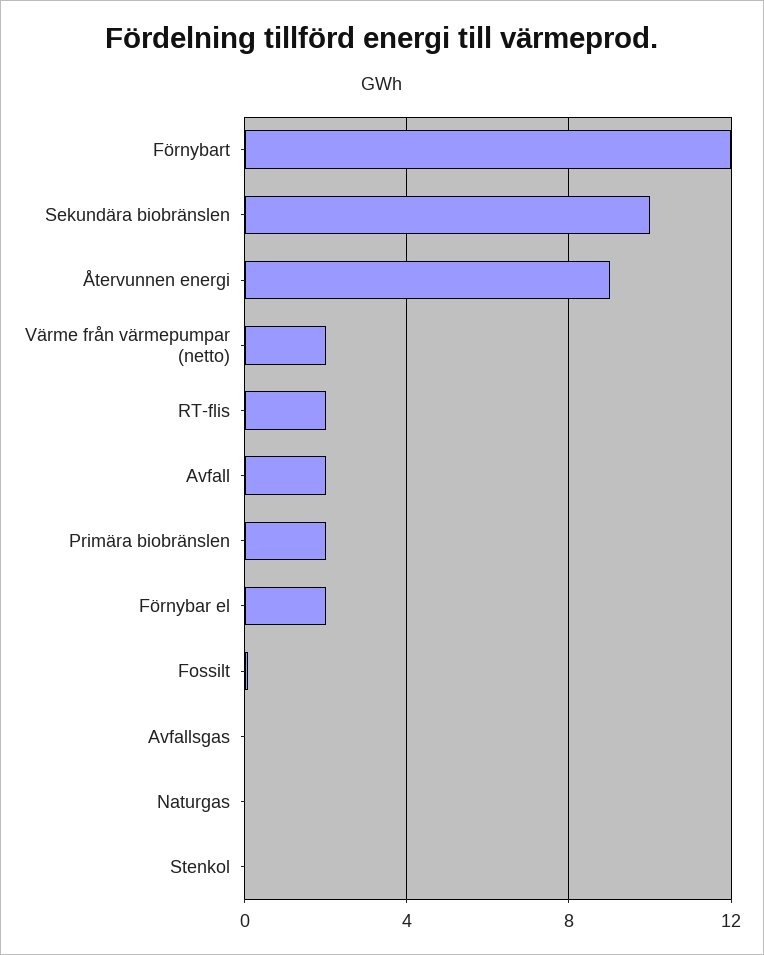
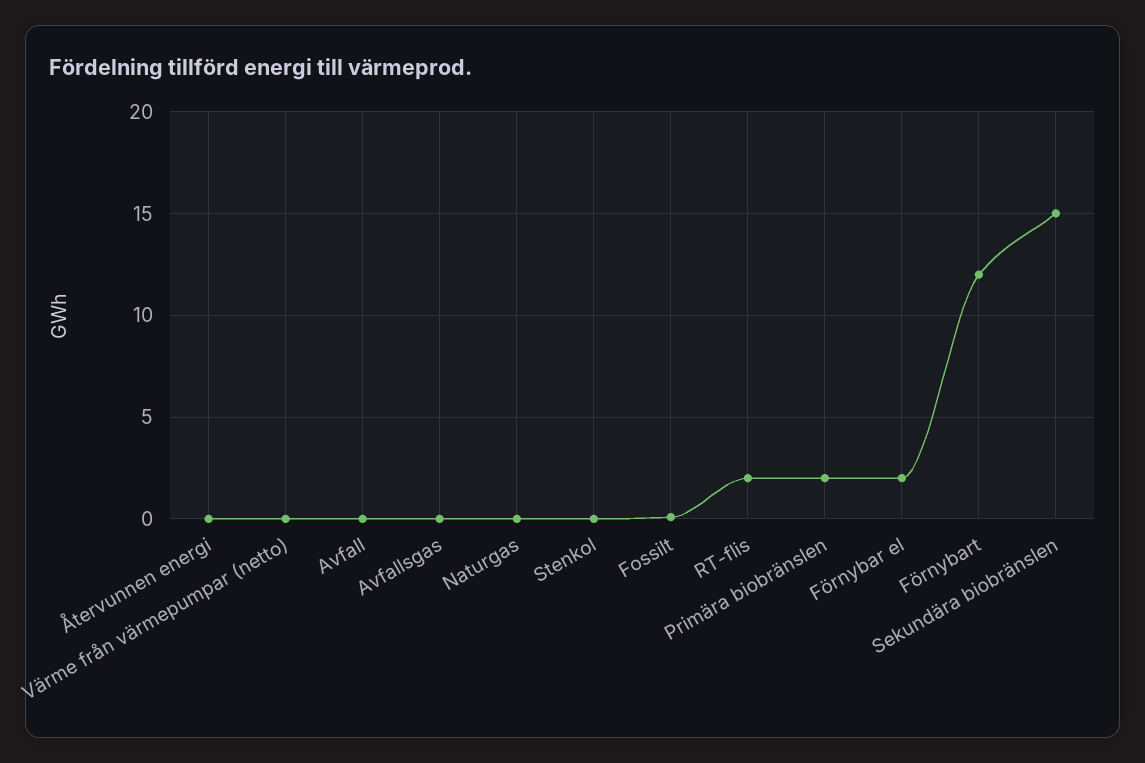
Sekundära biobränslen: 10 -> 15
Återvunnen energi: 9 -> 0
Värme från värmepumpar (netto): 2 -> 0
Avfall: 2 -> 0

